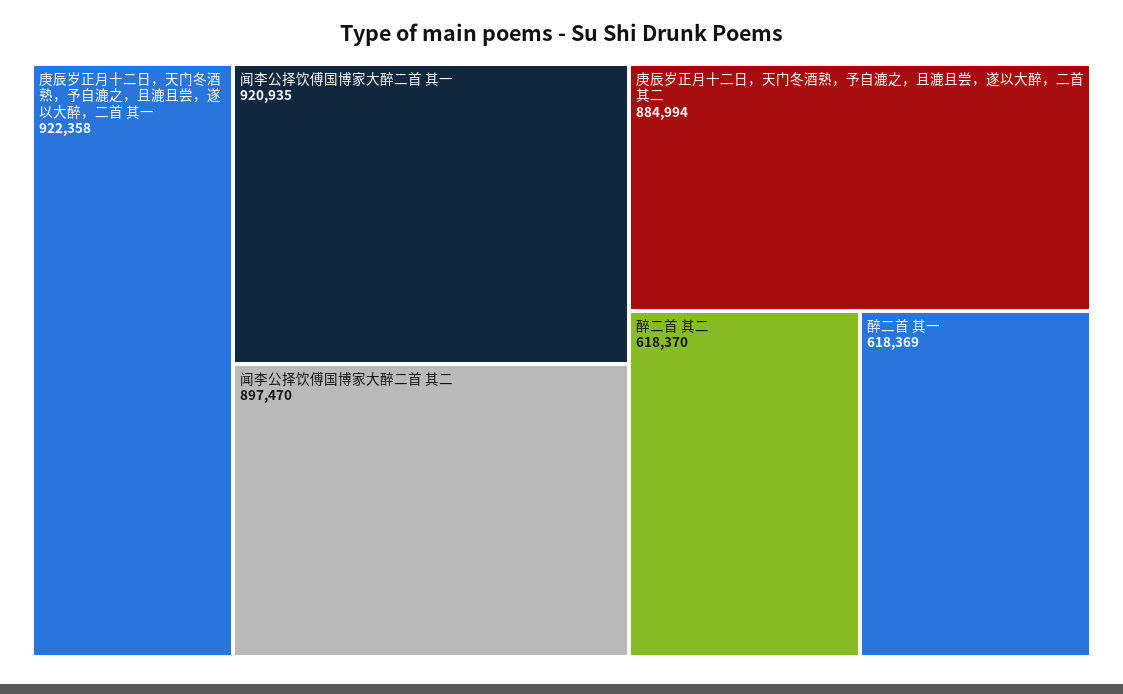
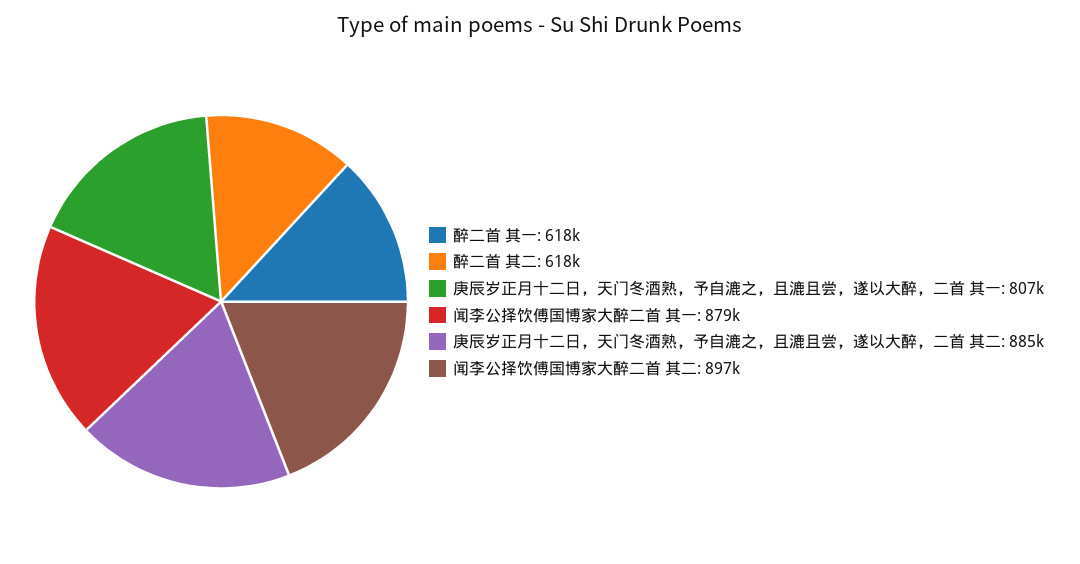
庚辰岁正月十二日，天门冬酒熟，予自漉之，且漉且尝，遂以大醉，二首 其一: 922358 -> 807000
闻李公择饮傅国博家大醉二首 其一: 920935 -> 879000

